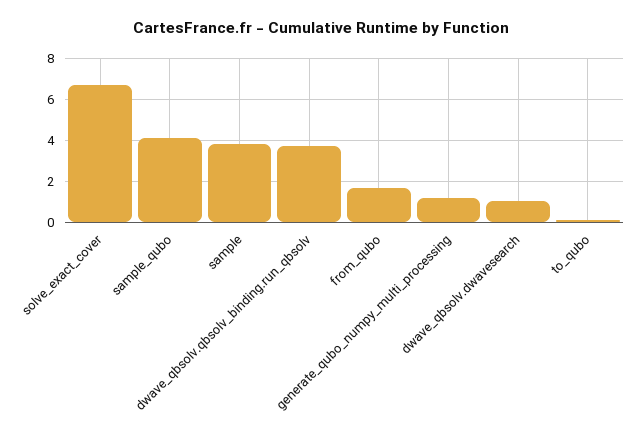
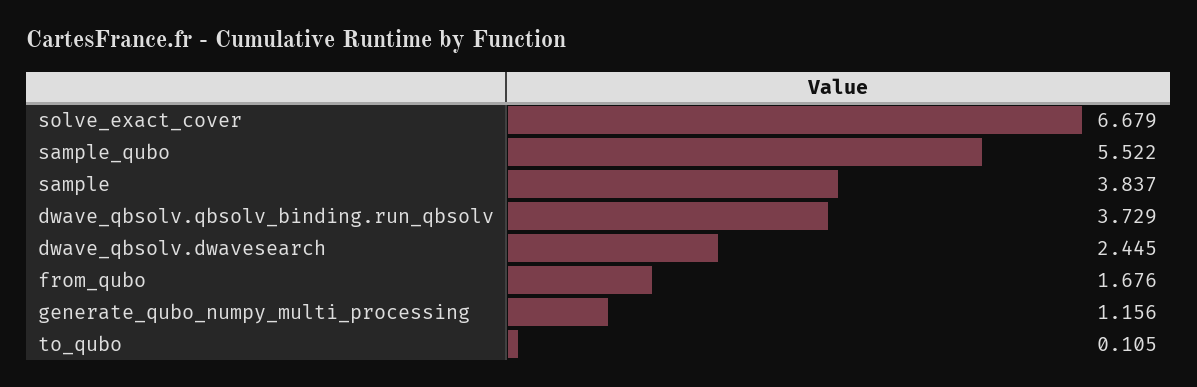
sample_qubo: 4 -> 5.522
dwave_qbsolv.dwavesearch: 1 -> 2.445

